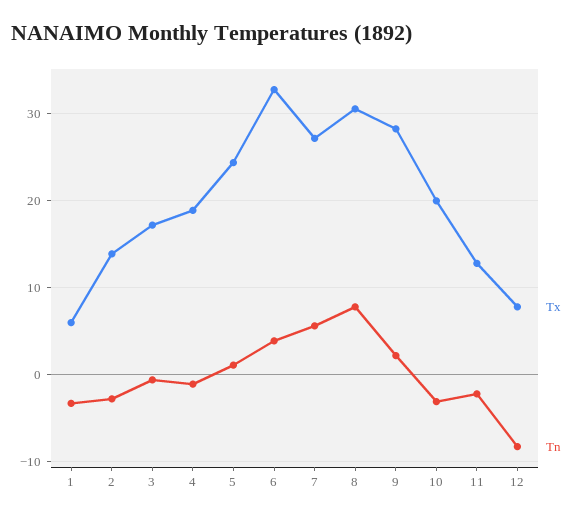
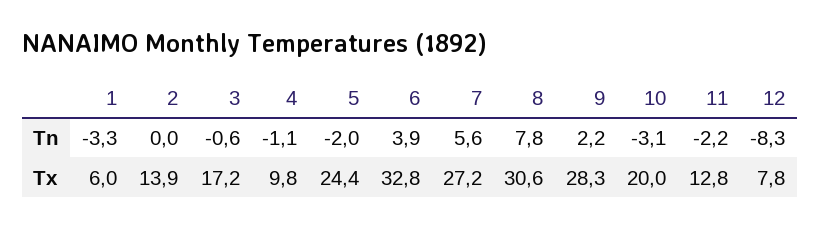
Tn, 2: -3 -> 0
Tx, 4: 19 -> 9.8
Tn, 5: 1 -> -2

